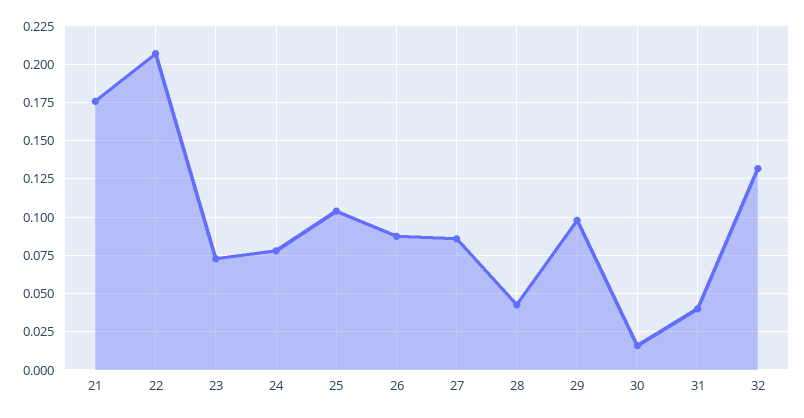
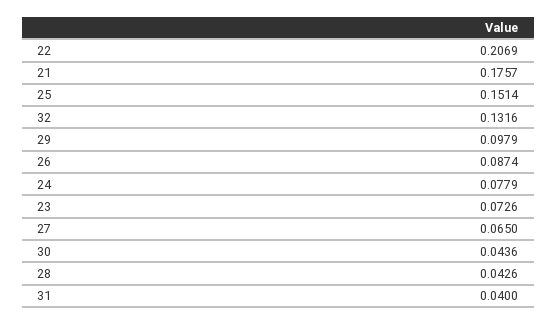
25: 0.105 -> 0.1514
27: 0.085 -> 0.065
30: 0.015 -> 0.0436

